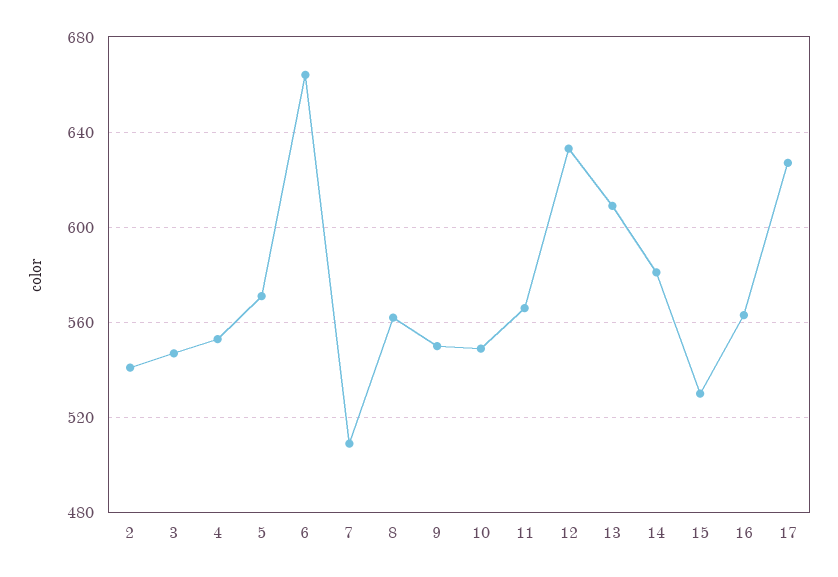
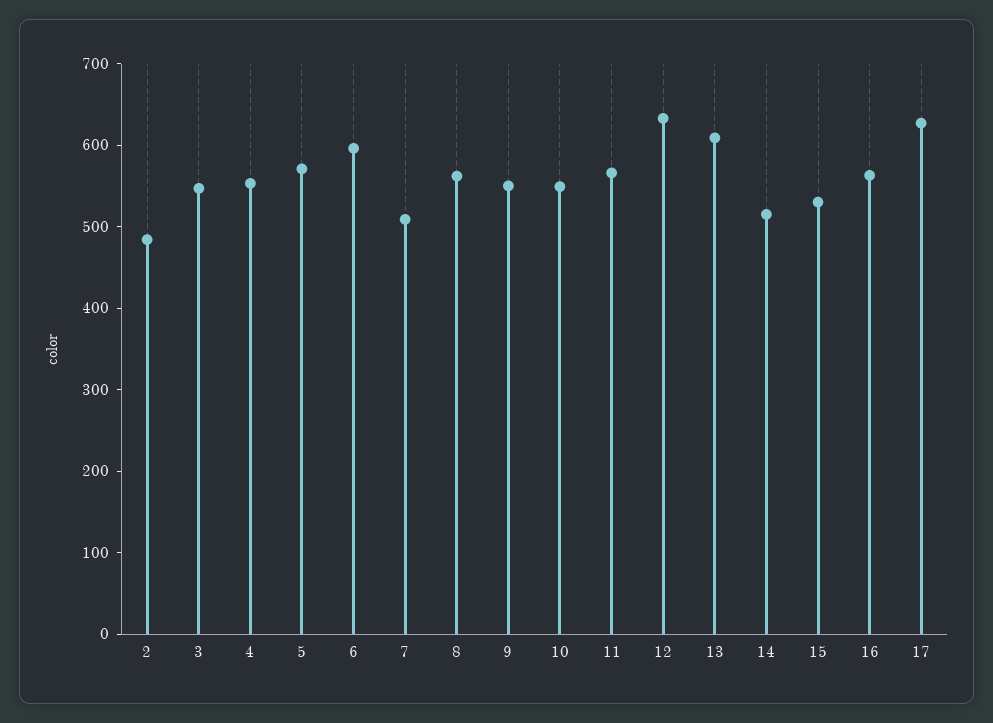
2: 540 -> 480
6: 665 -> 600
14: 580 -> 520

